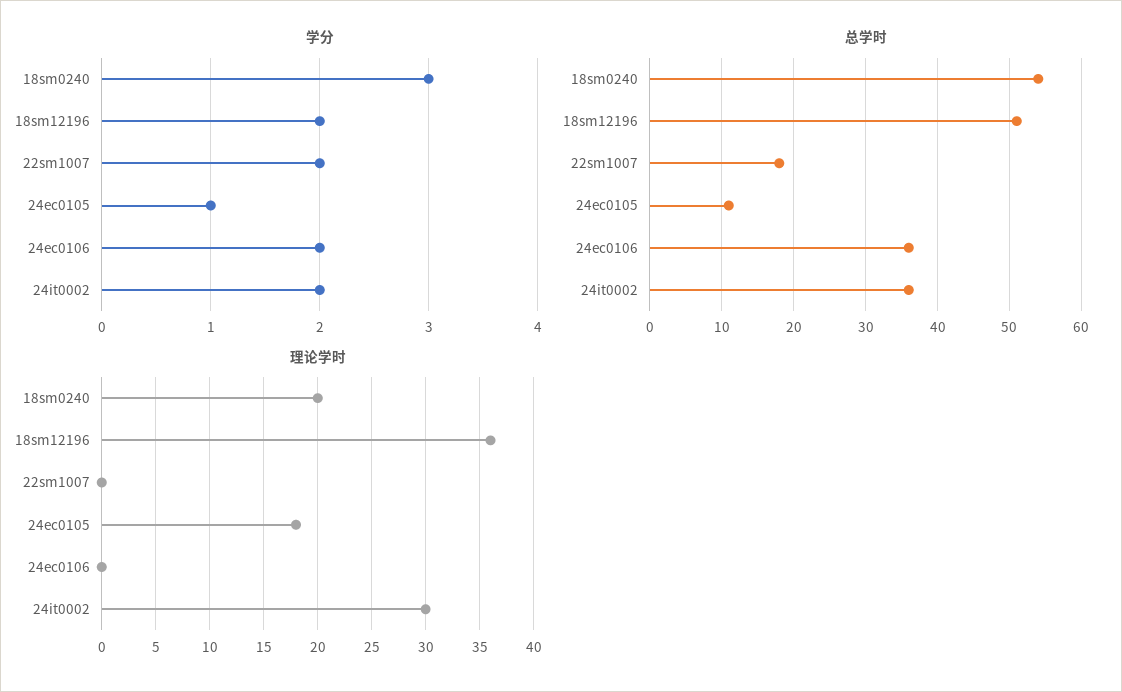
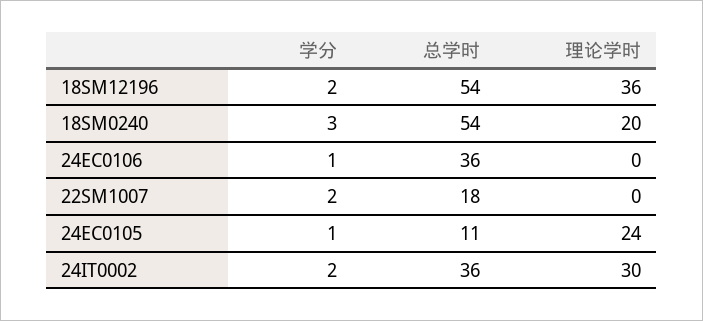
学分, 24ec0106: 2 -> 1
总学时, 18sm12196: 51 -> 54
理论学时, 24ec0105: 18 -> 24

